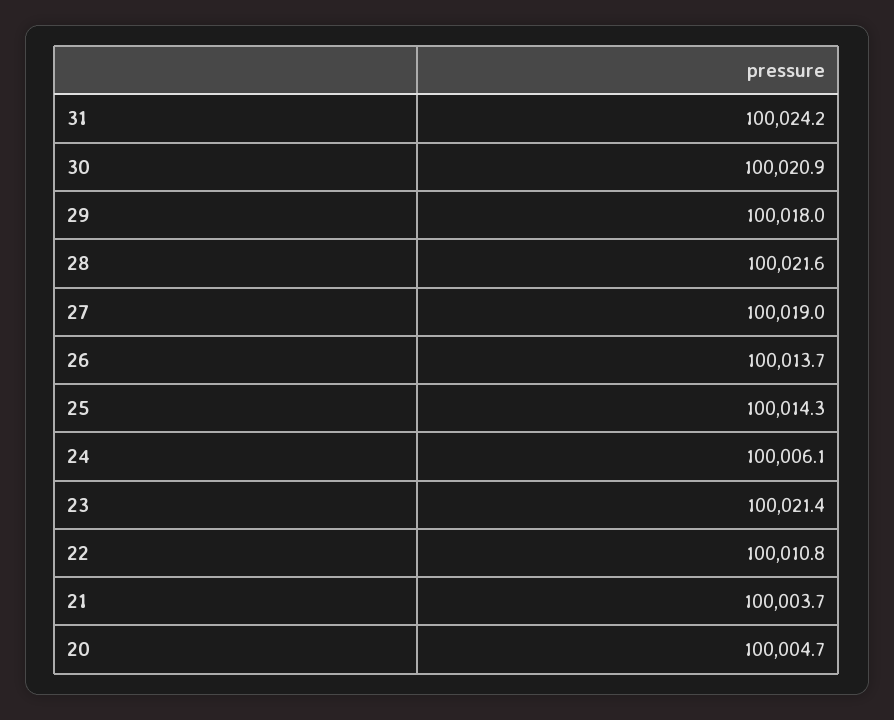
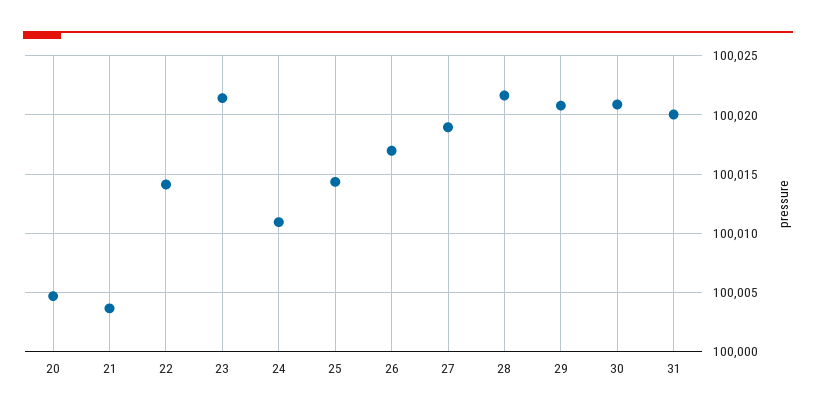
31: 100024.2 -> 100020
29: 100018 -> 100021
26: 100013.7 -> 100017
24: 100006.1 -> 100011
22: 100010.8 -> 100014

